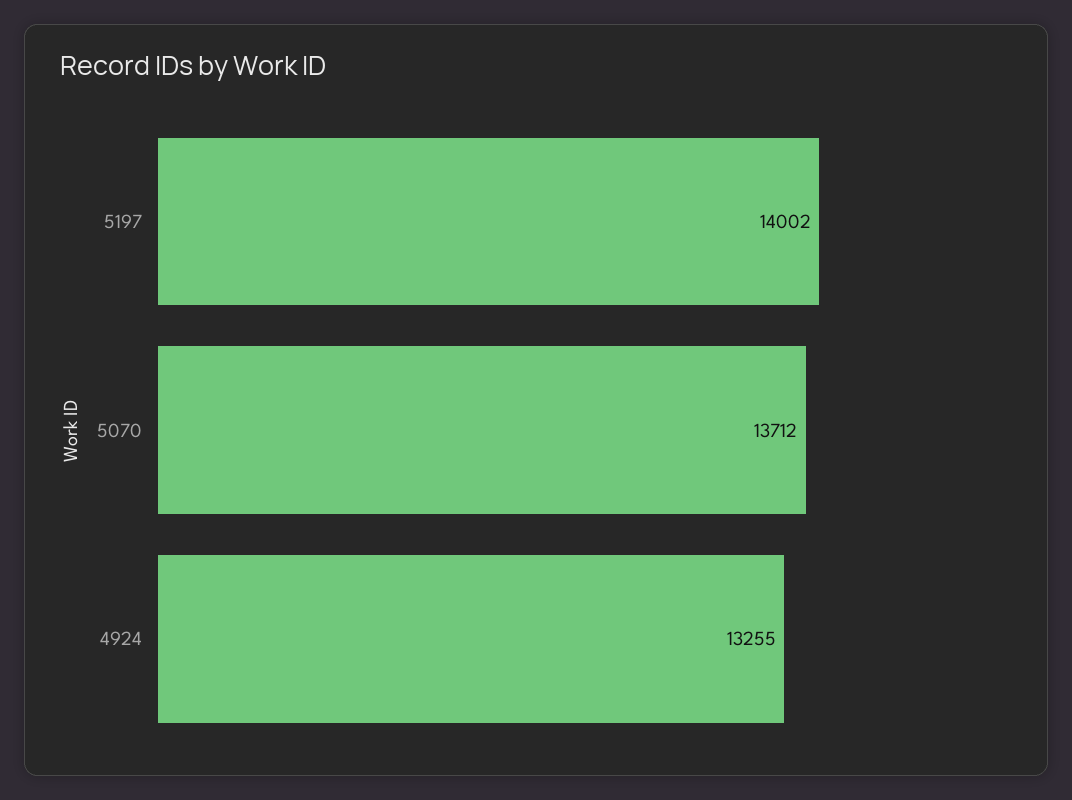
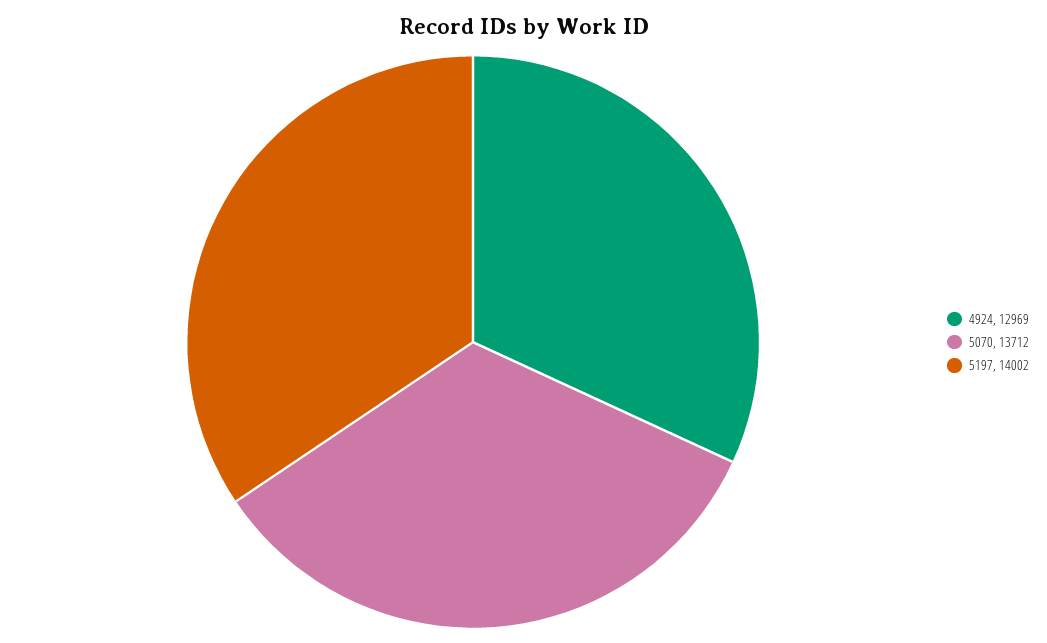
4924: 13255 -> 12969

